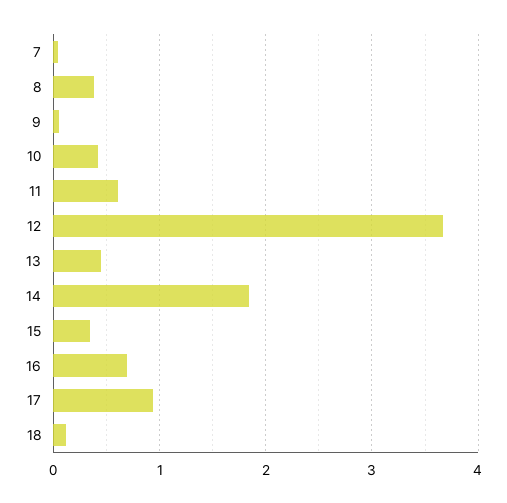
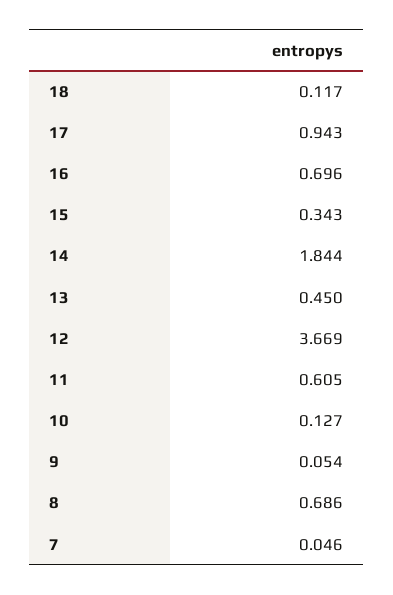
8: 0.4 -> 0.686
10: 0.4 -> 0.127

